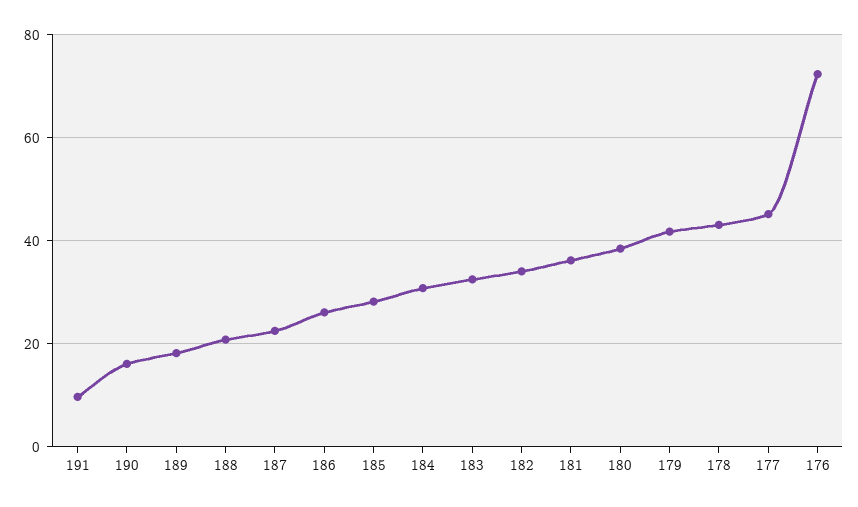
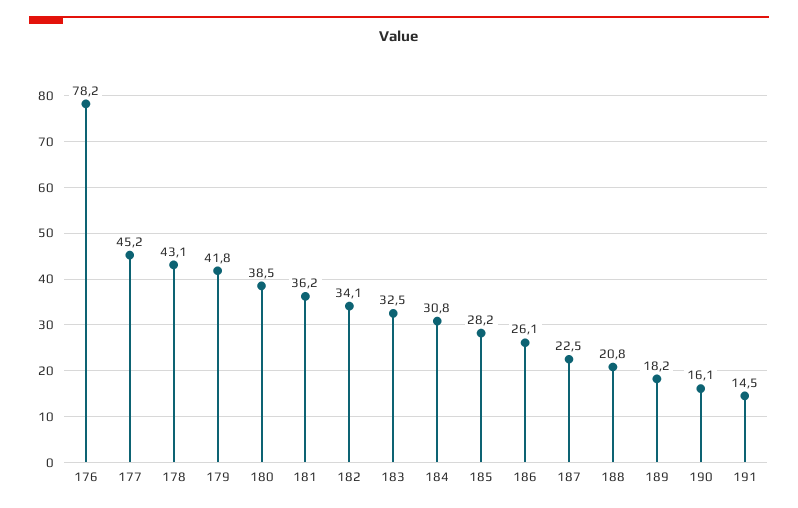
191: 10 -> 14.5
176: 72 -> 78.2

